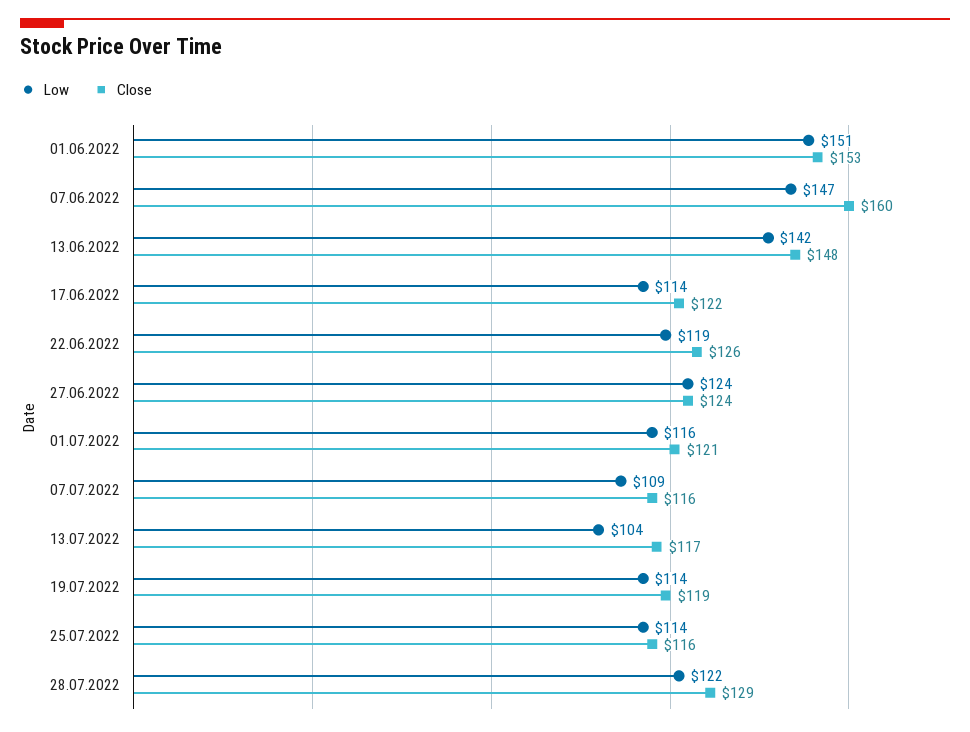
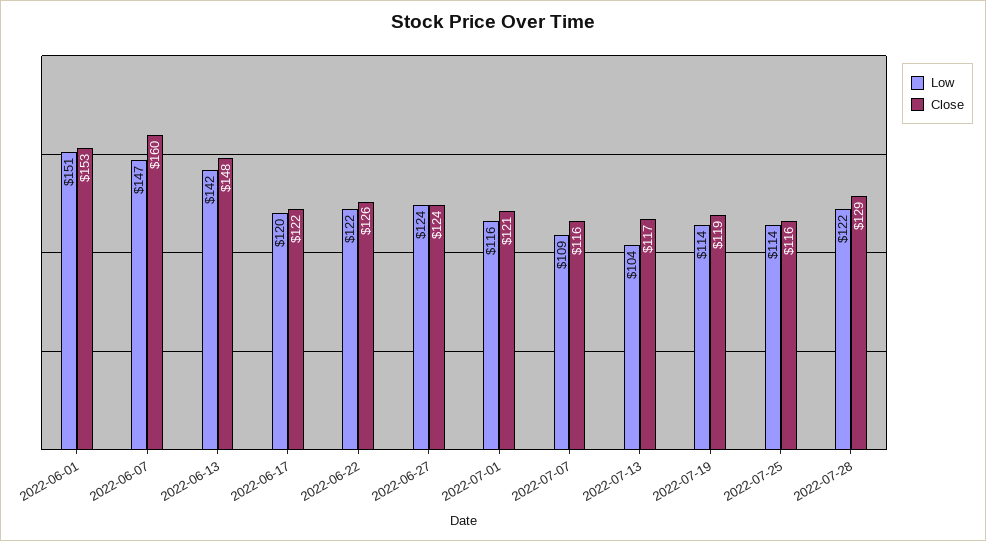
Low, 17.06.2022: 114 -> 120
Low, 22.06.2022: 119 -> 122

